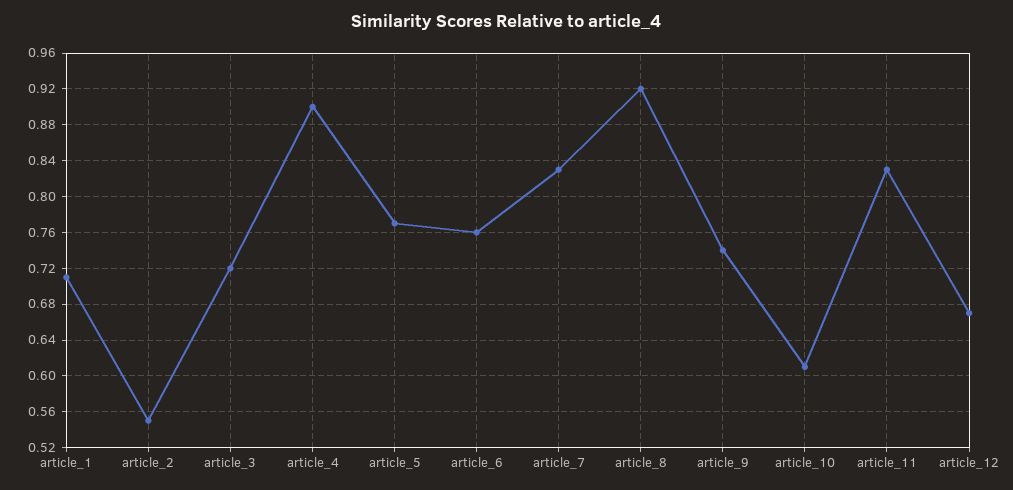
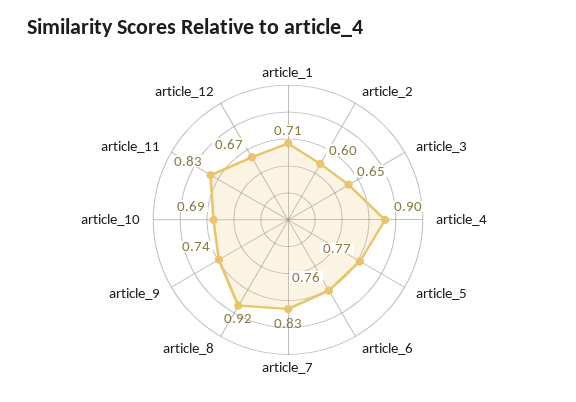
article_2: 0.55 -> 0.6
article_3: 0.72 -> 0.65
article_10: 0.61 -> 0.69

